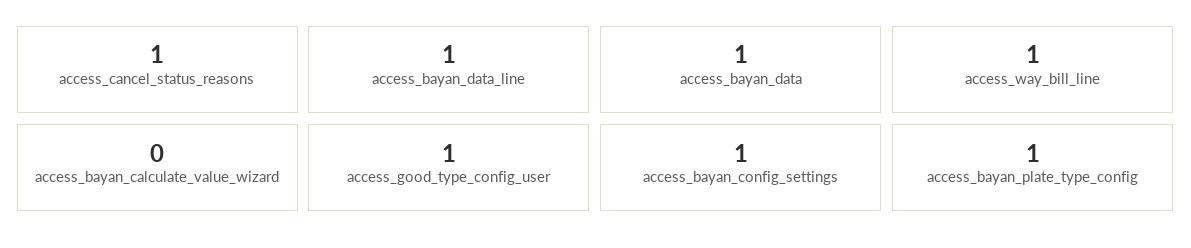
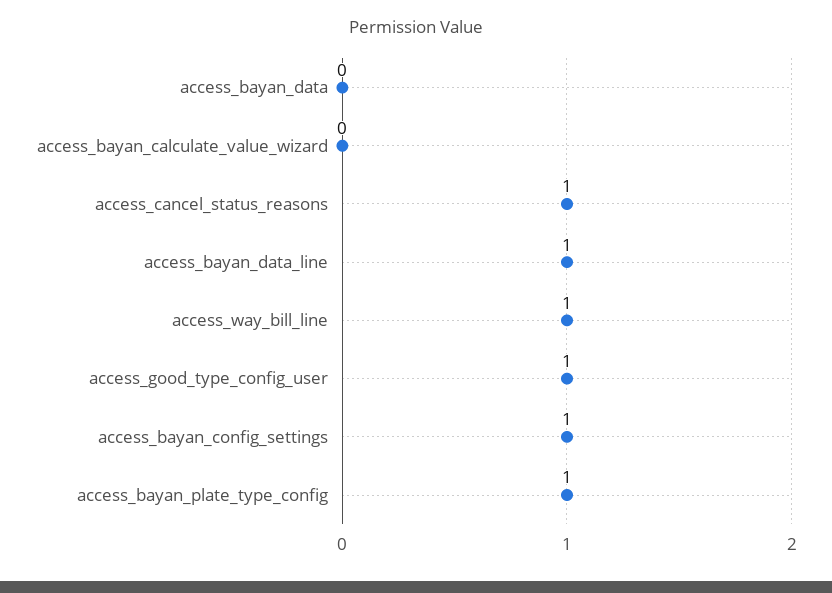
access_bayan_data: 1 -> 0

